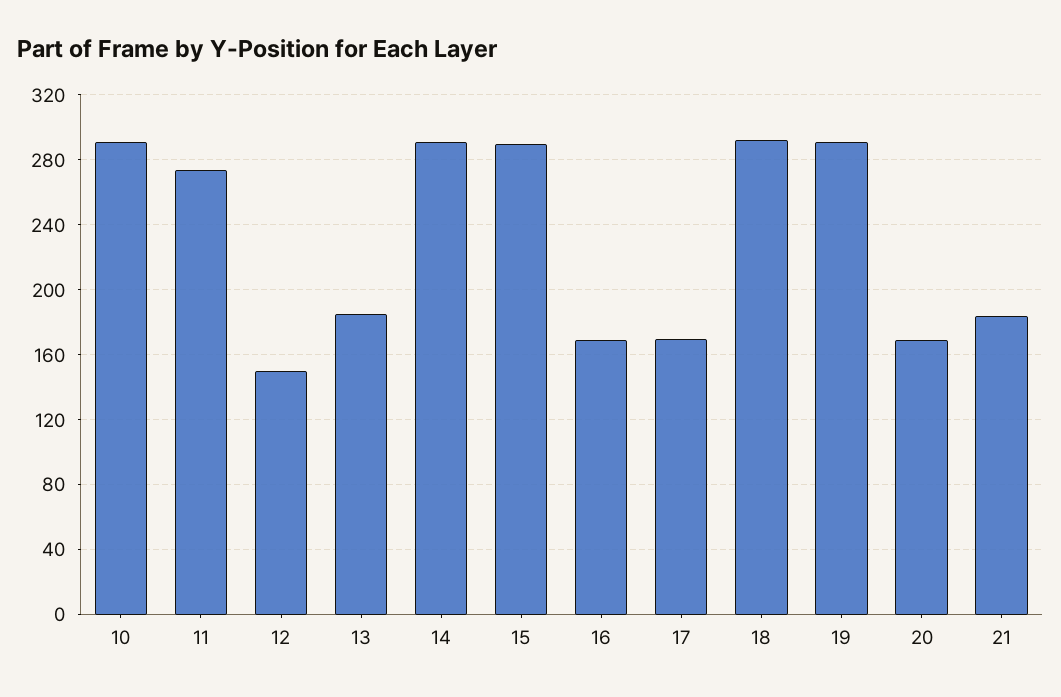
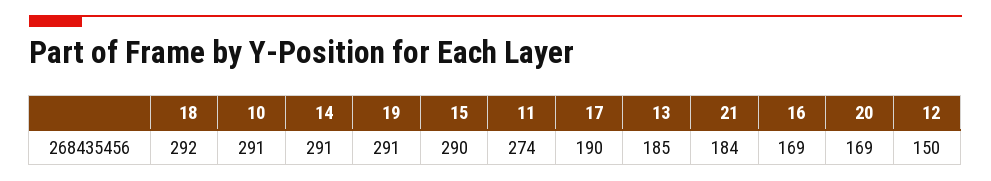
17: 170 -> 190

